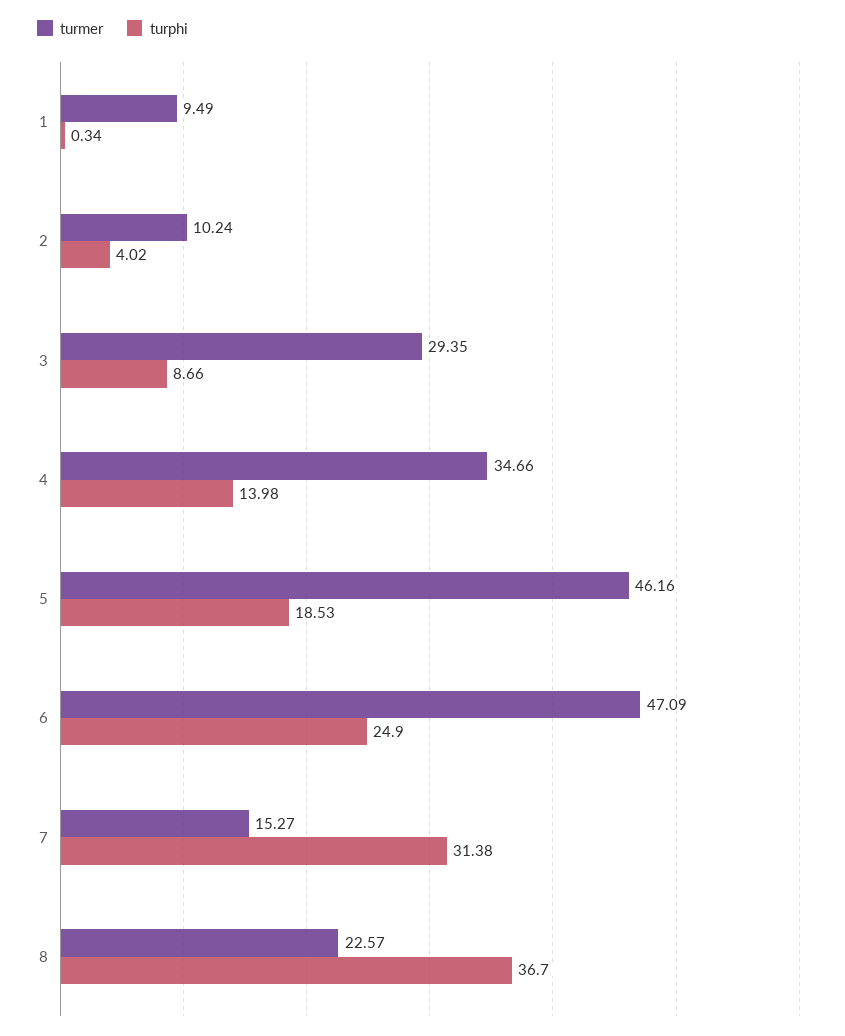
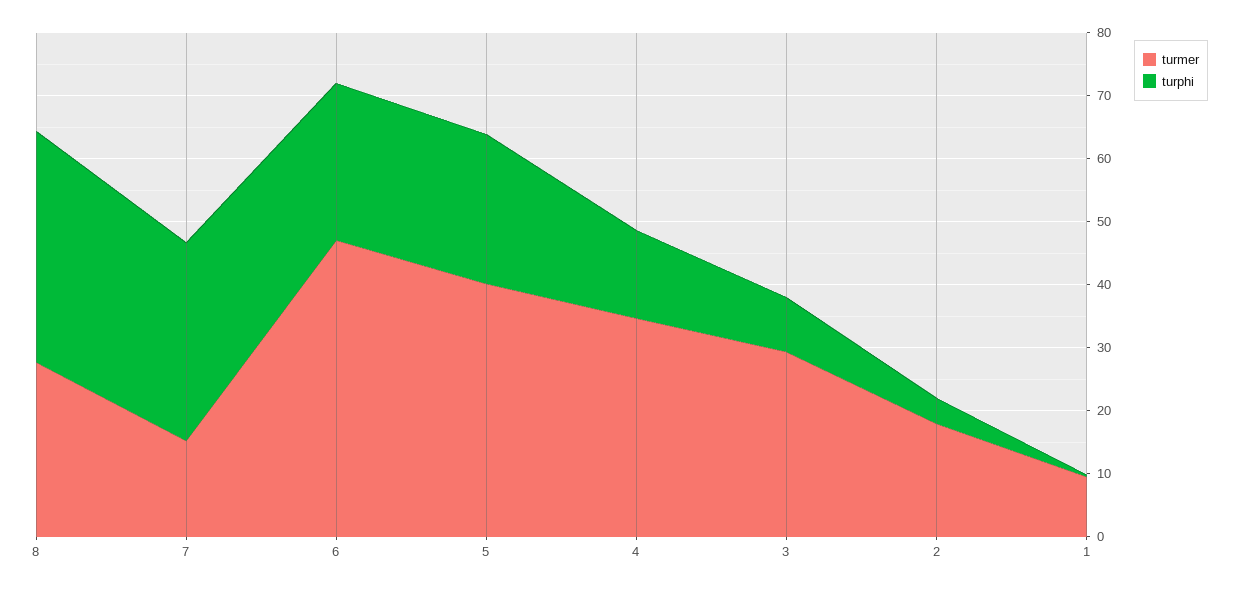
turmer, 2: 10.24 -> 18
turmer, 5: 46.16 -> 40
turphi, 5: 18.53 -> 24
turmer, 8: 22.57 -> 28

